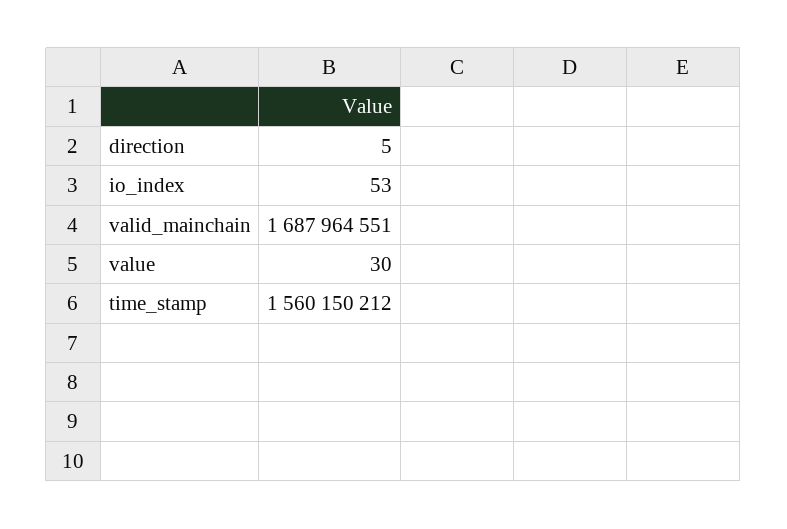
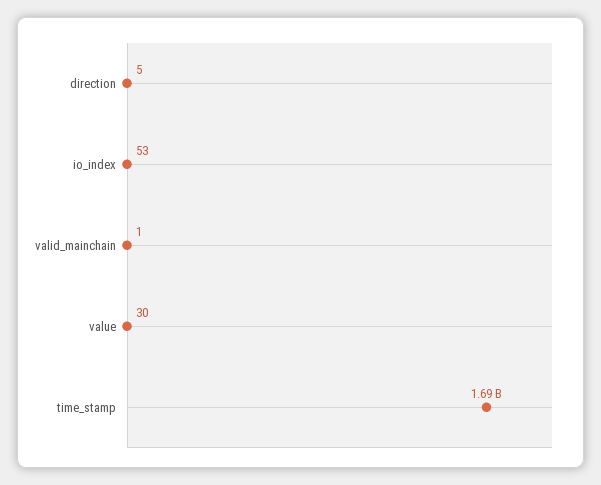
valid_mainchain: 1687964551 -> 1
time_stamp: 1560150212 -> 1690000000

